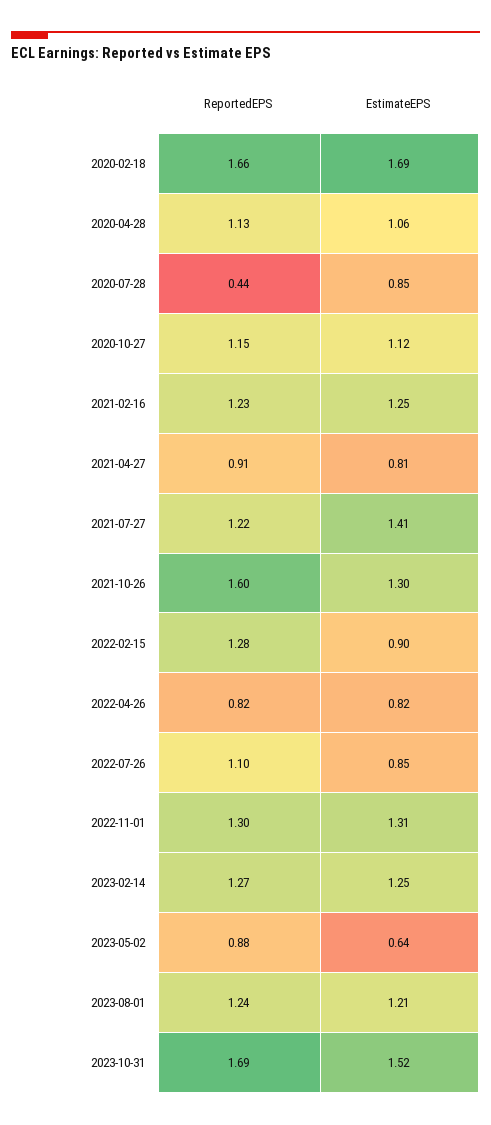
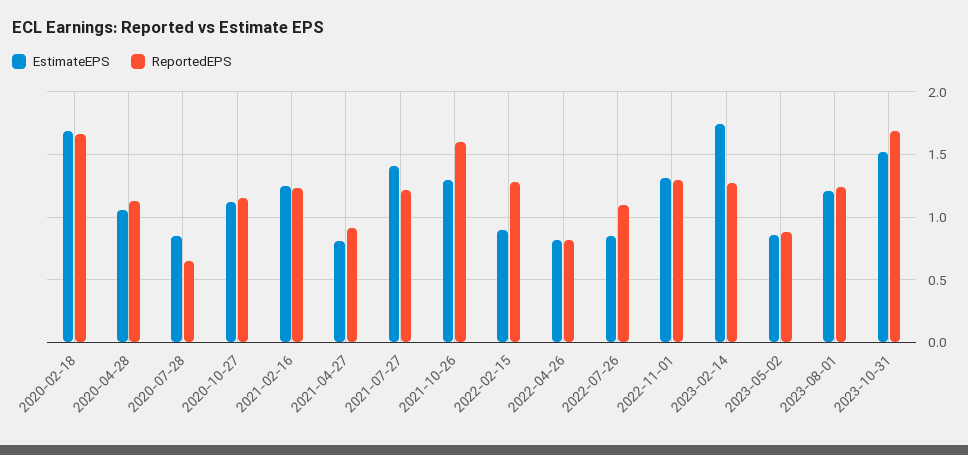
ReportedEPS, 2020-07-28: 0.44 -> 0.65
EstimateEPS, 2023-02-14: 1.25 -> 1.75
EstimateEPS, 2023-05-02: 0.64 -> 0.85

